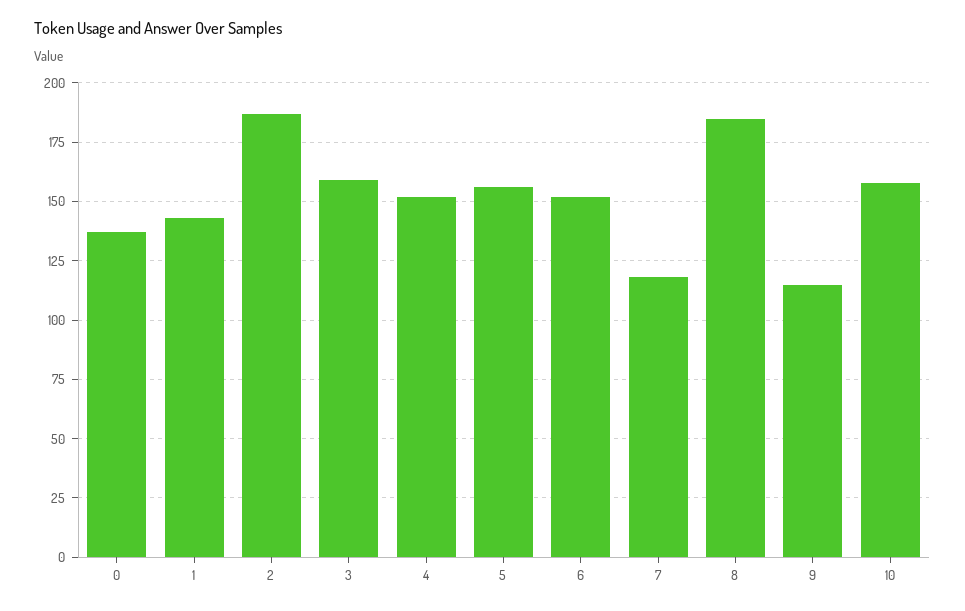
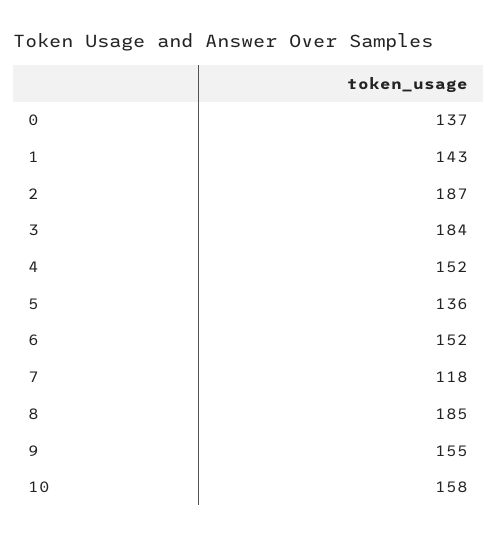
3: 160 -> 184
5: 155 -> 136
9: 115 -> 155

